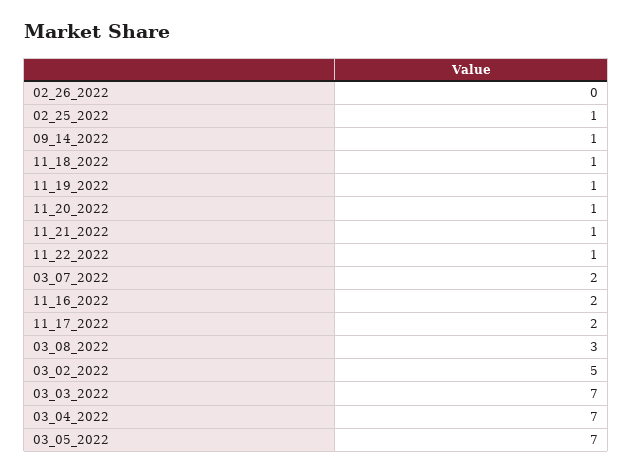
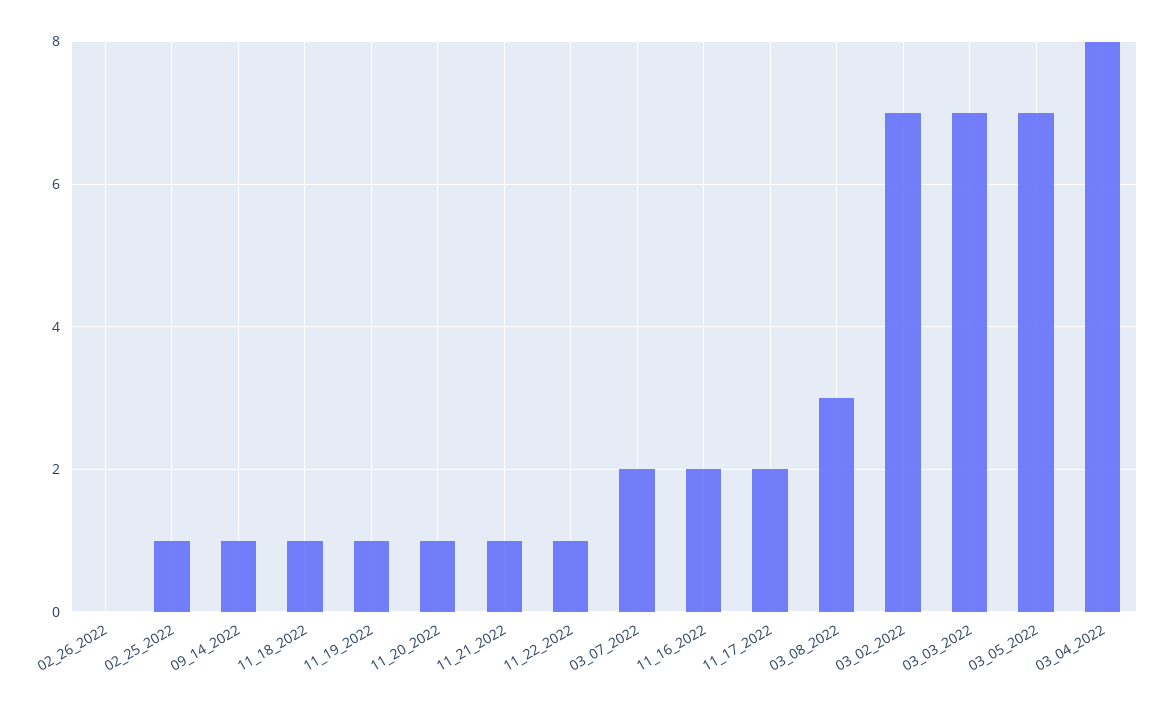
03_02_2022: 5 -> 7
03_04_2022: 7 -> 8

